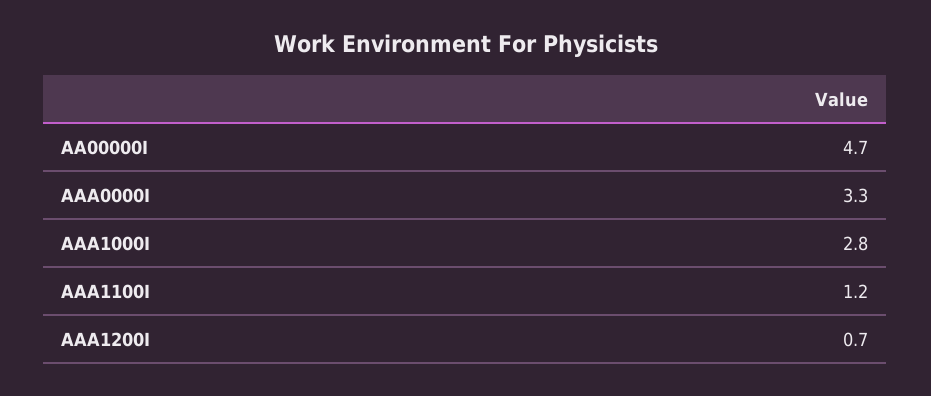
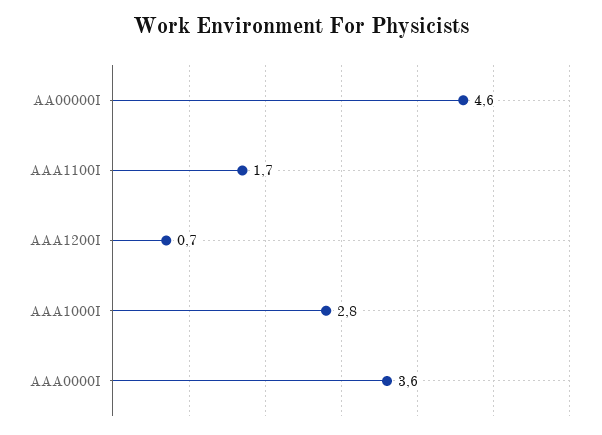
AA00000I: 4.7 -> 4.6
AAA0000I: 3.3 -> 3.6
AAA1100I: 1.2 -> 1.7

